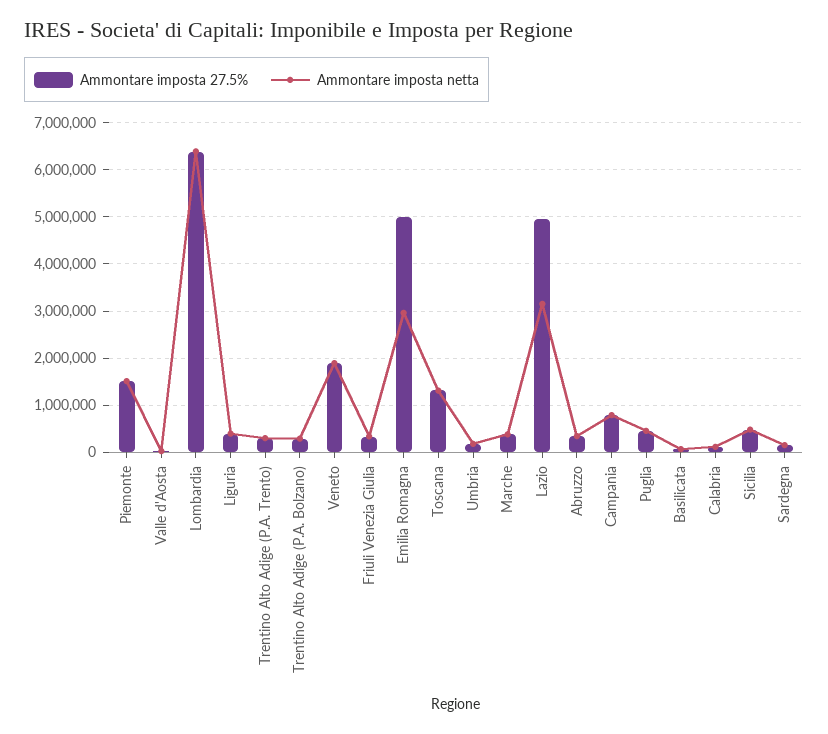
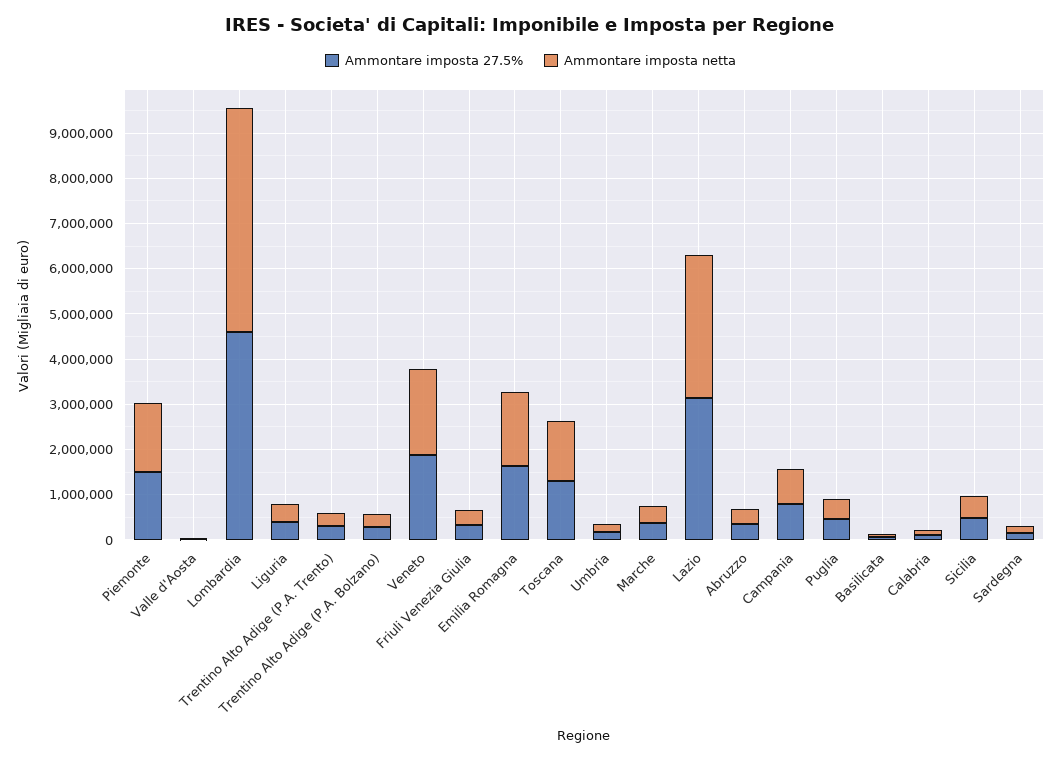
Ammontare imposta 27.5%, Lombardia: 6400000 -> 4600000
Ammontare imposta netta, Lombardia: 6400000 -> 5000000
Ammontare imposta 27.5%, Emilia Romagna: 5000000 -> 1600000
Ammontare imposta netta, Emilia Romagna: 3000000 -> 1600000
Ammontare imposta 27.5%, Lazio: 5000000 -> 3200000

